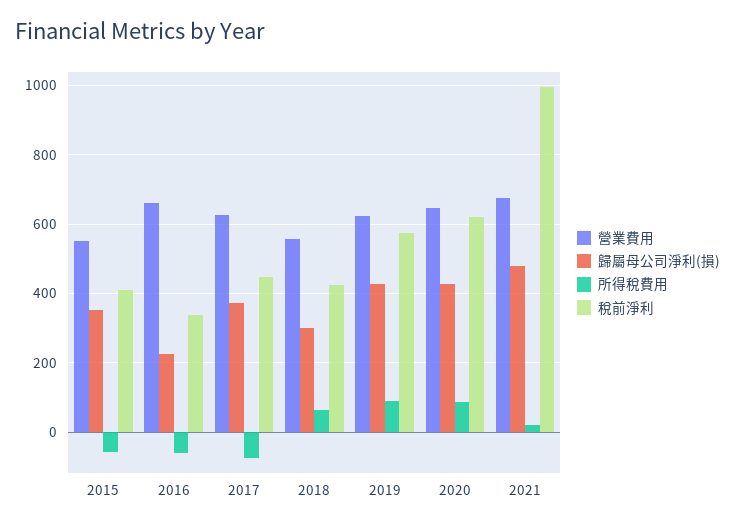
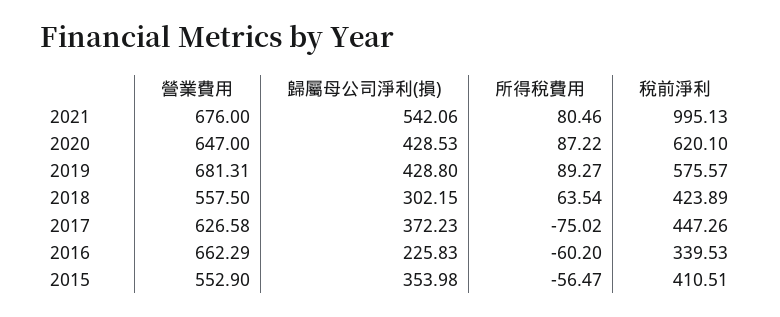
營業費用, 2019: 620 -> 681.31
歸屬母公司淨利(損), 2021: 480 -> 542.06
所得稅費用, 2021: 20 -> 80.46

